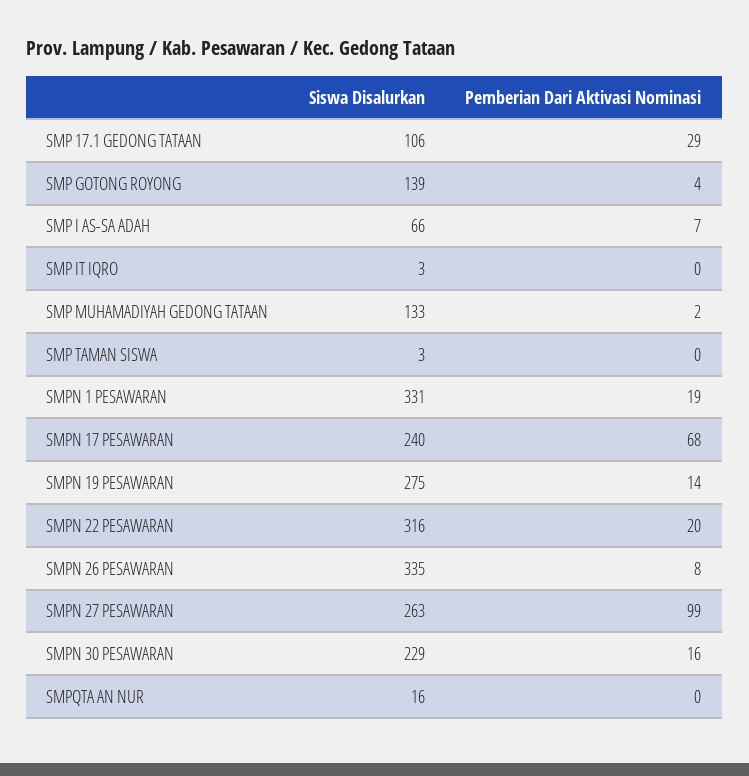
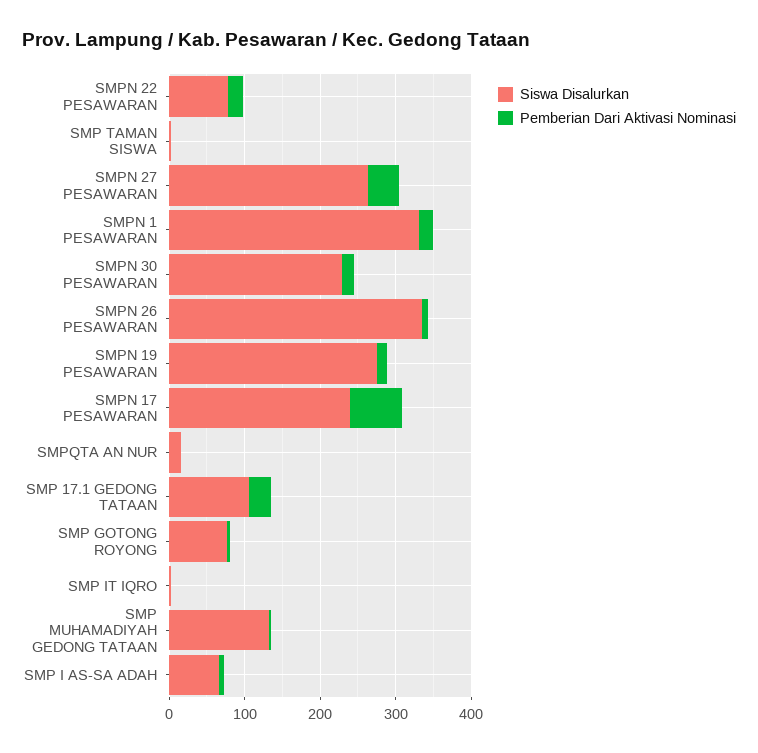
Siswa Disalurkan, SMP GOTONG ROYONG: 139 -> 80
Siswa Disalurkan, SMPN 22 PESAWARAN: 316 -> 80
Pemberian Dari Aktivasi Nominasi, SMPN 27 PESAWARAN: 99 -> 40

